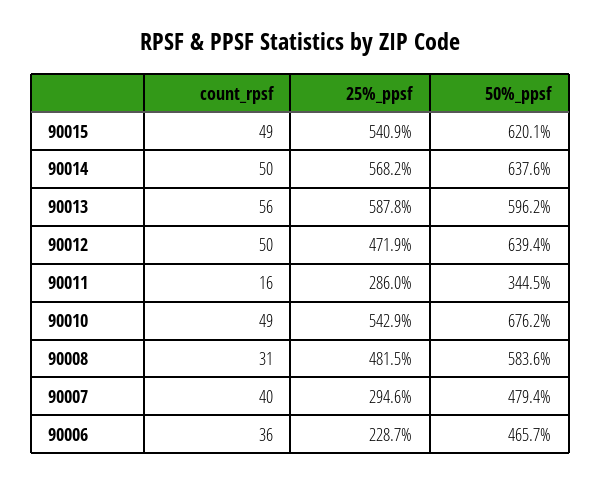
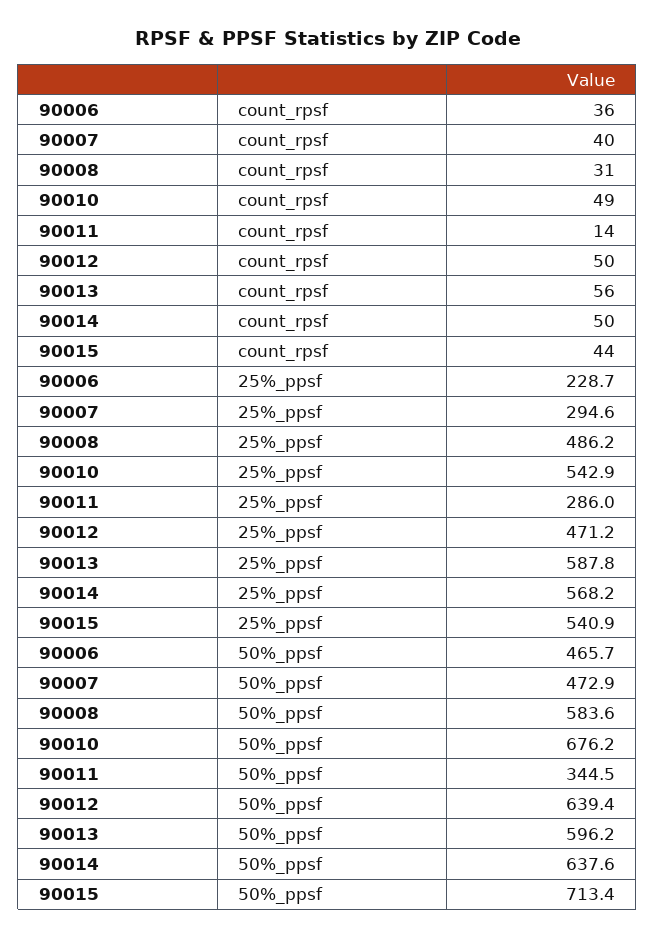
count_rpsf, 90015: 49 -> 44
50%_ppsf, 90015: 620.1 -> 713.4
25%_ppsf, 90012: 471.9 -> 471.2
count_rpsf, 90011: 16 -> 14
25%_ppsf, 90008: 481.5 -> 486.2
50%_ppsf, 90007: 479.4 -> 472.9

